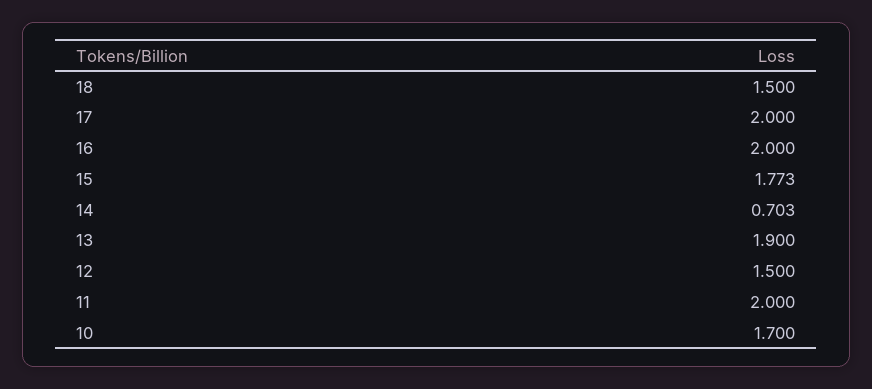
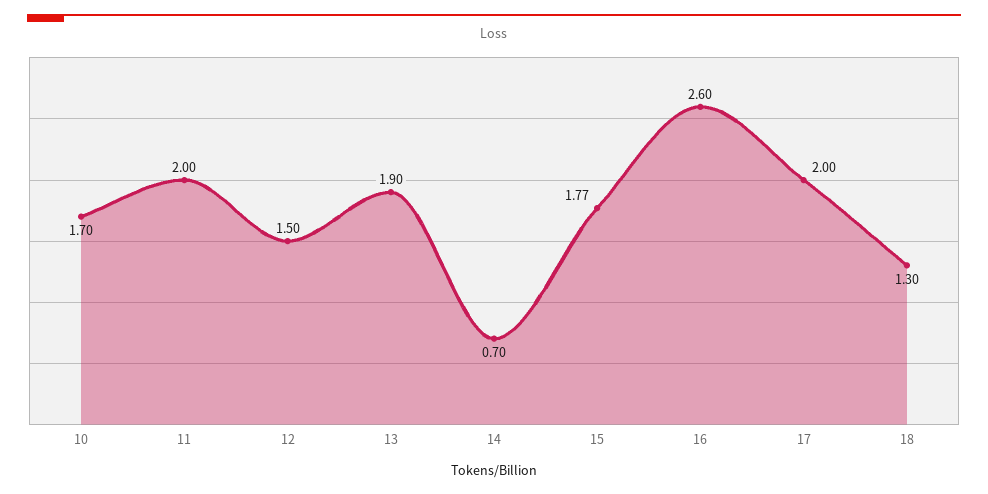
18: 1.5 -> 1.3
16: 2 -> 2.6

